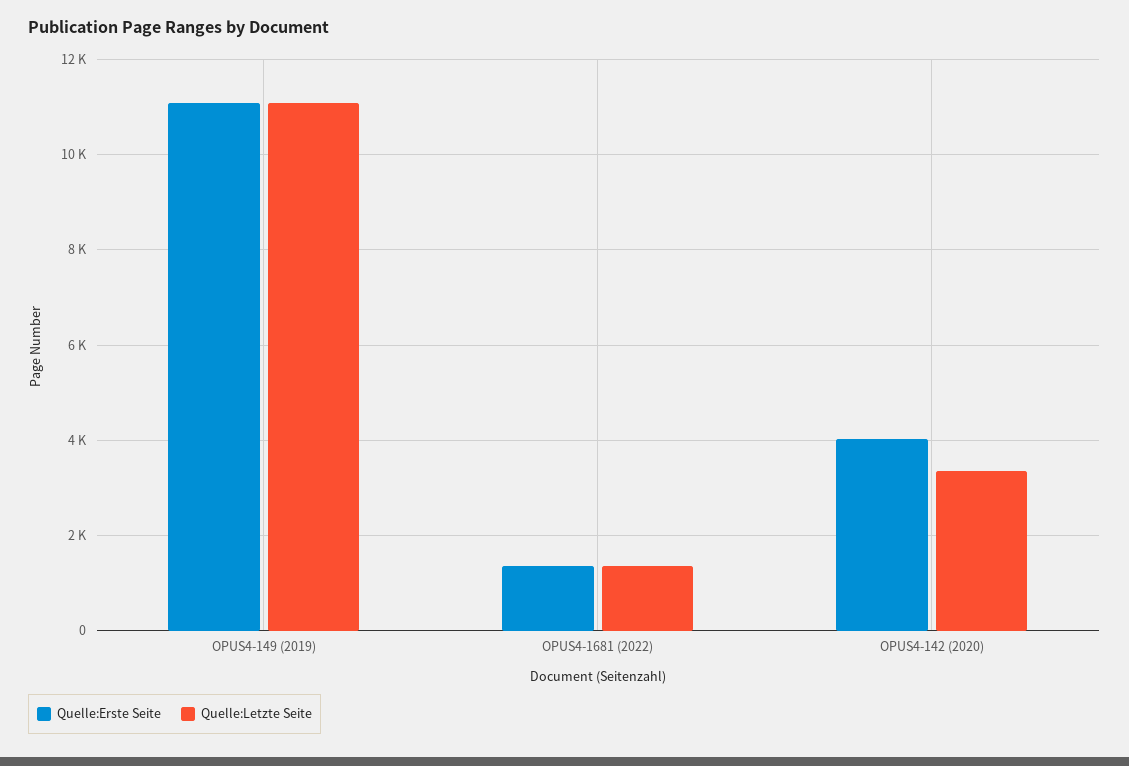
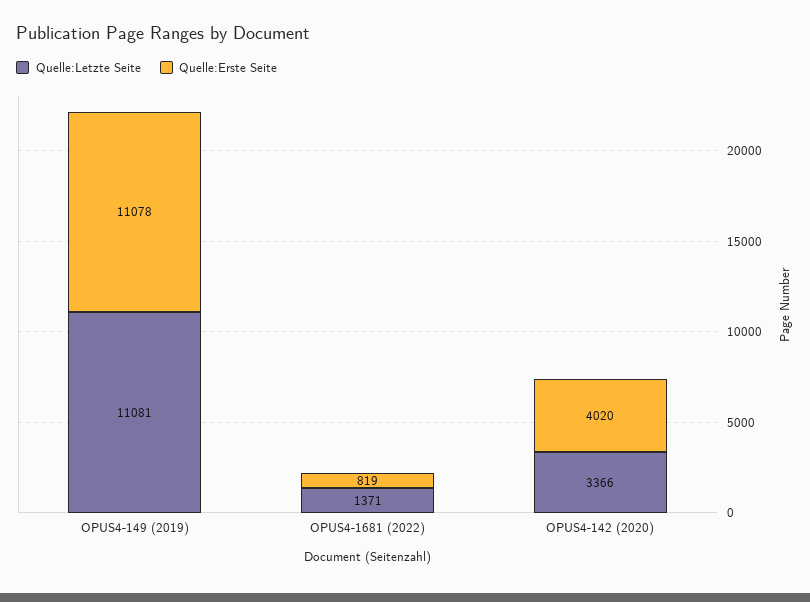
Quelle:Erste Seite, OPUS4-1681 (2022): 1400 -> 819

